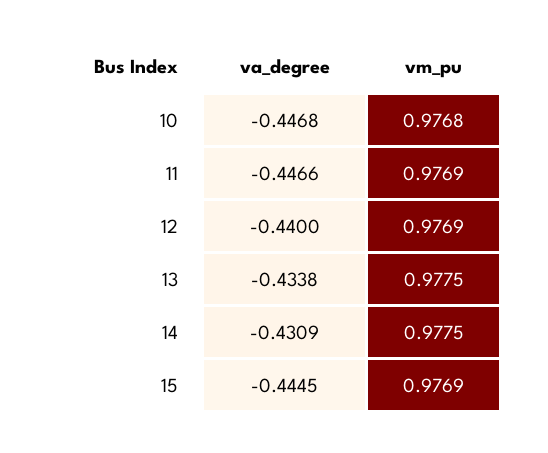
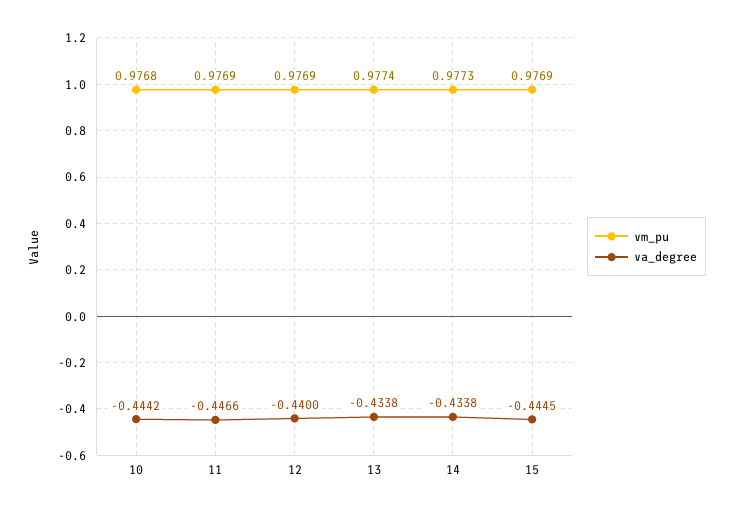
va_degree, 10: -0.4468 -> -0.4442
vm_pu, 13: 0.9775 -> 0.9774
va_degree, 14: -0.4309 -> -0.4338
vm_pu, 14: 0.9775 -> 0.9773

